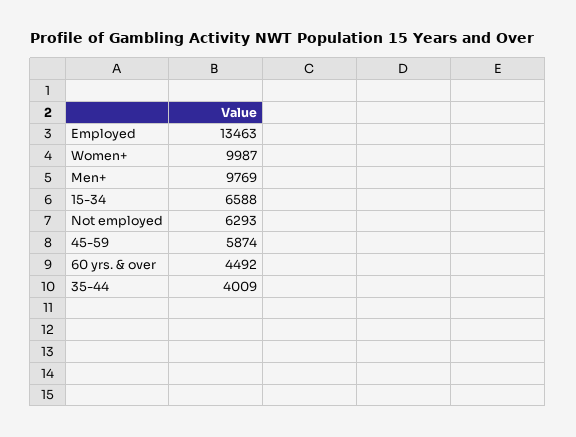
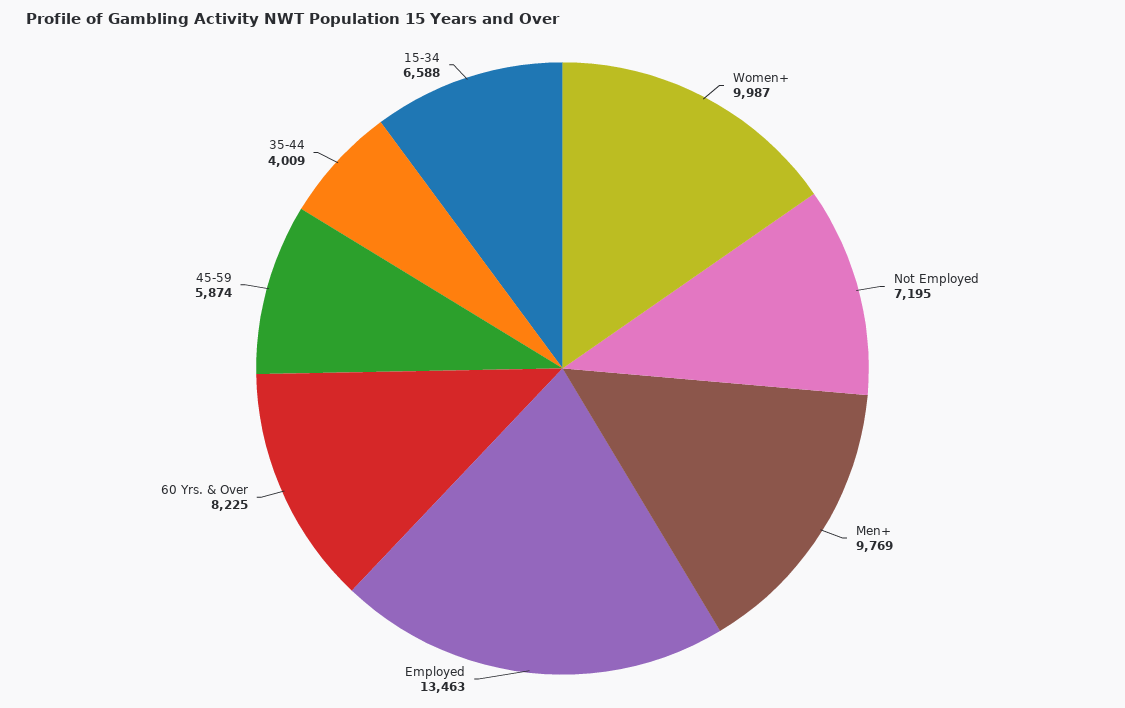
Not employed: 6293 -> 7195
60 yrs. & over: 4492 -> 8225

